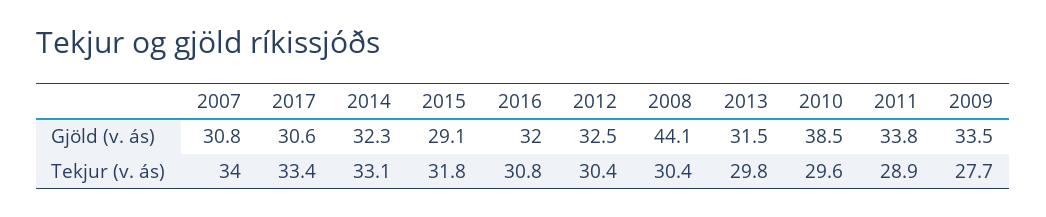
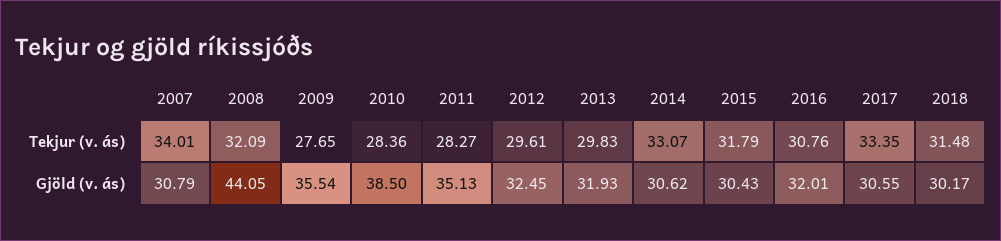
2014, Gjöld (v. ás): 32.3 -> 30.62
2015, Gjöld (v. ás): 29.1 -> 30.43
2013, Gjöld (v. ás): 31.5 -> 31.93
2011, Gjöld (v. ás): 33.8 -> 35.13
2009, Gjöld (v. ás): 33.5 -> 35.54
2012, Tekjur (v. ás): 30.4 -> 29.61
2008, Tekjur (v. ás): 30.4 -> 32.09
2010, Tekjur (v. ás): 29.6 -> 28.36
2011, Tekjur (v. ás): 28.9 -> 28.27
2018, Tekjur (v. ás): none -> 31.48
2018, Gjöld (v. ás): none -> 30.17

